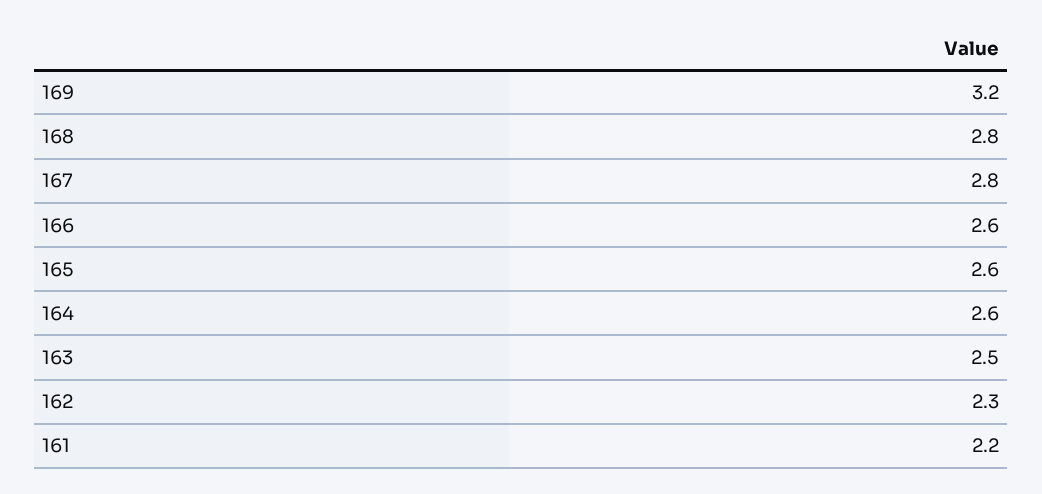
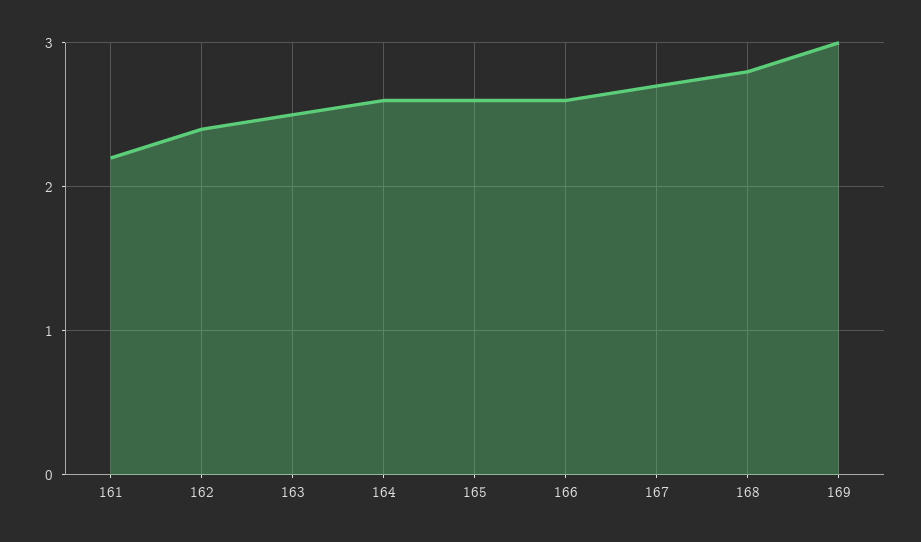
169: 3.2 -> 3
167: 2.8 -> 2.7
162: 2.3 -> 2.4

